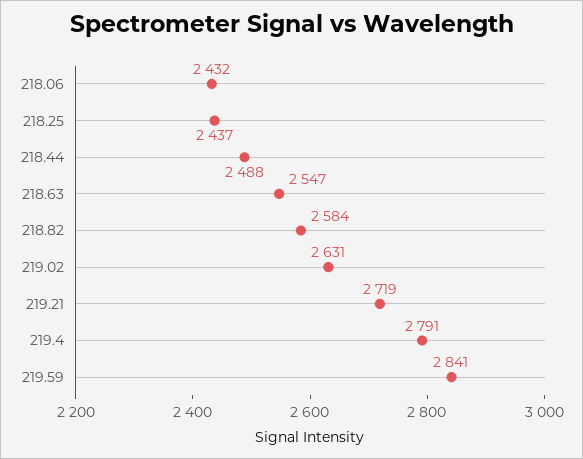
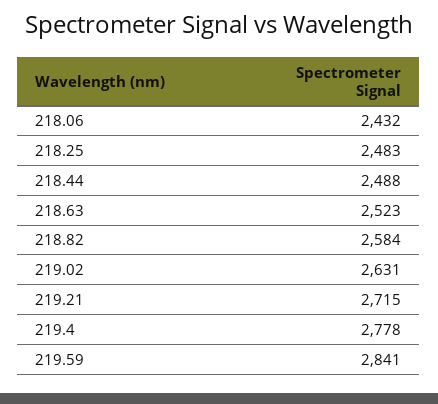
218.25: 2437 -> 2483
218.63: 2547 -> 2523
219.21: 2719 -> 2715
219.4: 2791 -> 2778

